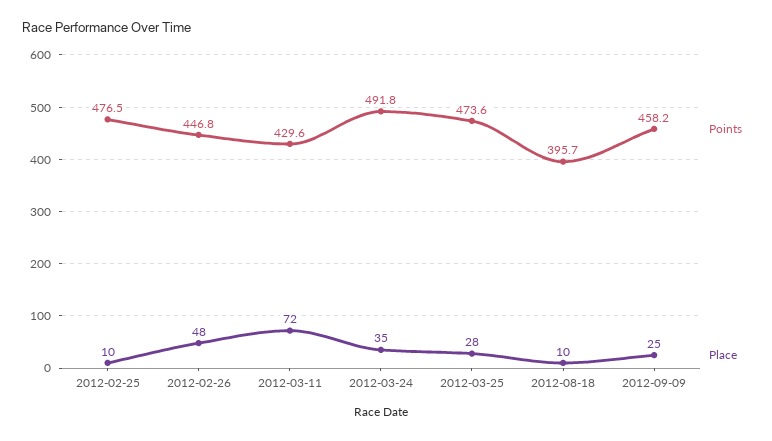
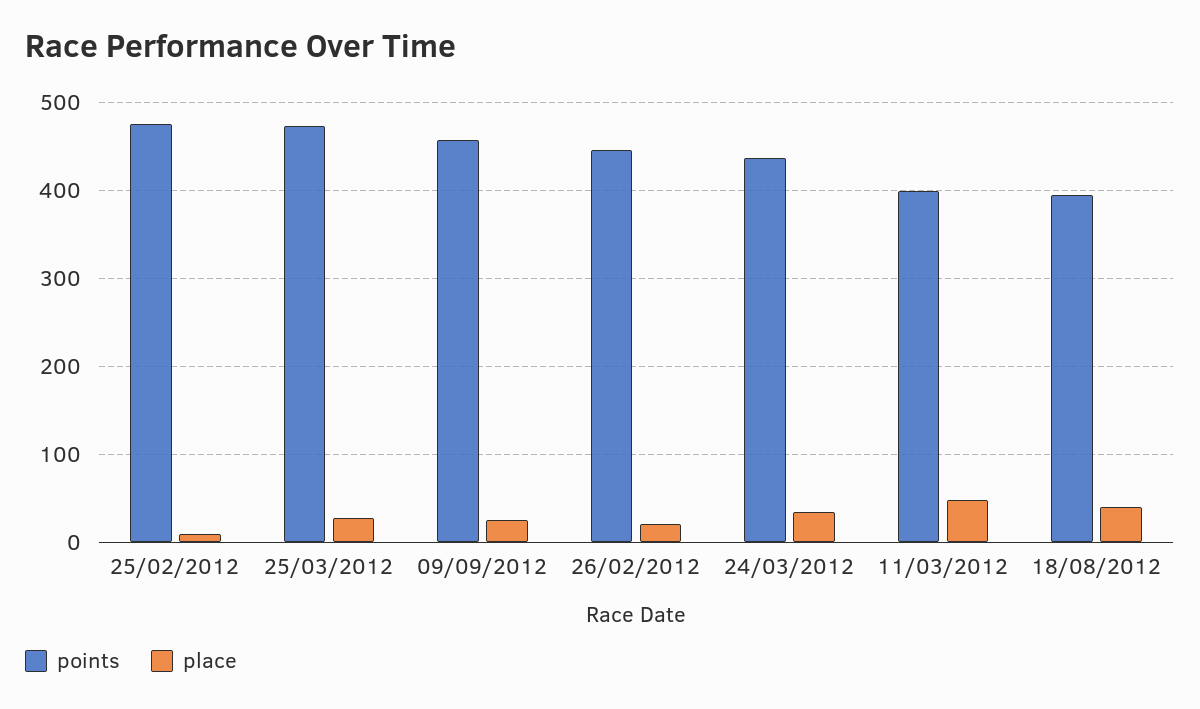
Place, 2012-02-26: 48 -> 20
Points, 2012-03-11: 429.6 -> 400
Place, 2012-03-11: 72 -> 50
Points, 2012-03-24: 491.8 -> 440
Place, 2012-08-18: 10 -> 40

